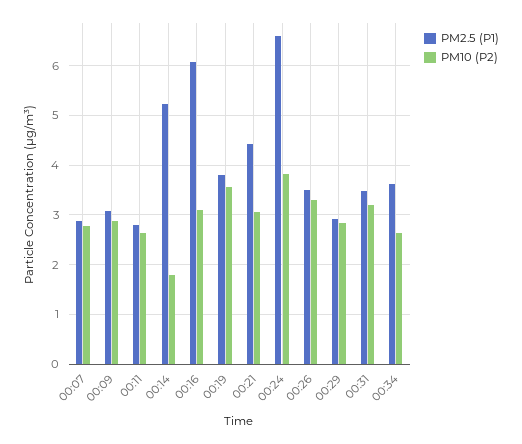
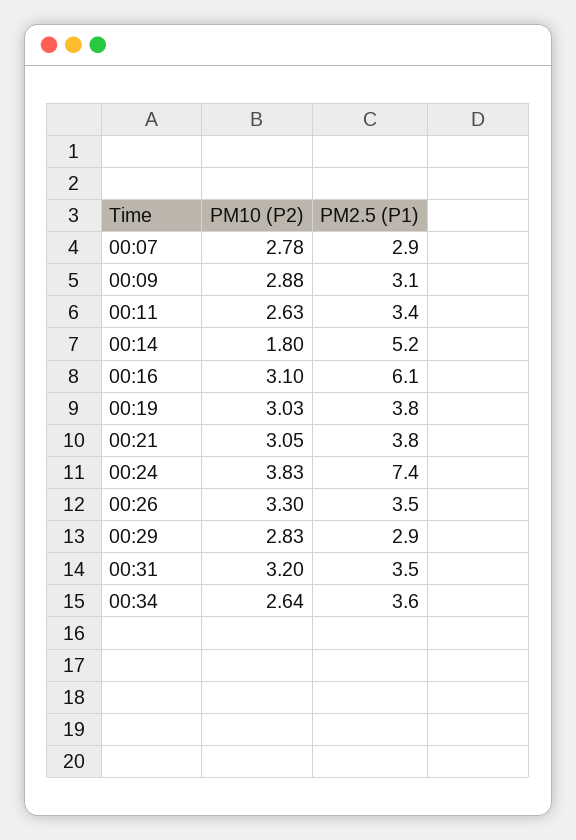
PM2.5 (P1), 00:11: 2.8 -> 3.4
PM10 (P2), 00:19: 3.6 -> 3.03
PM2.5 (P1), 00:21: 4.4 -> 3.8
PM2.5 (P1), 00:24: 6.6 -> 7.4

